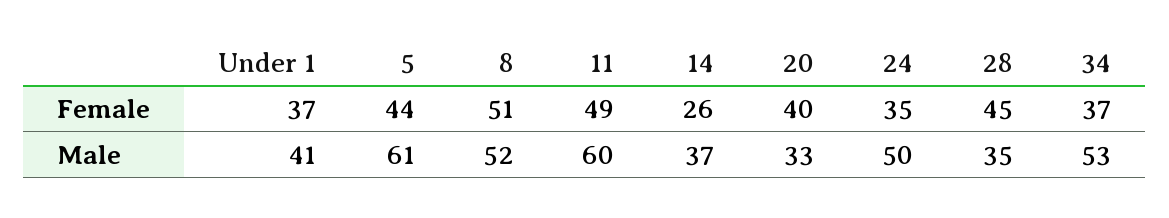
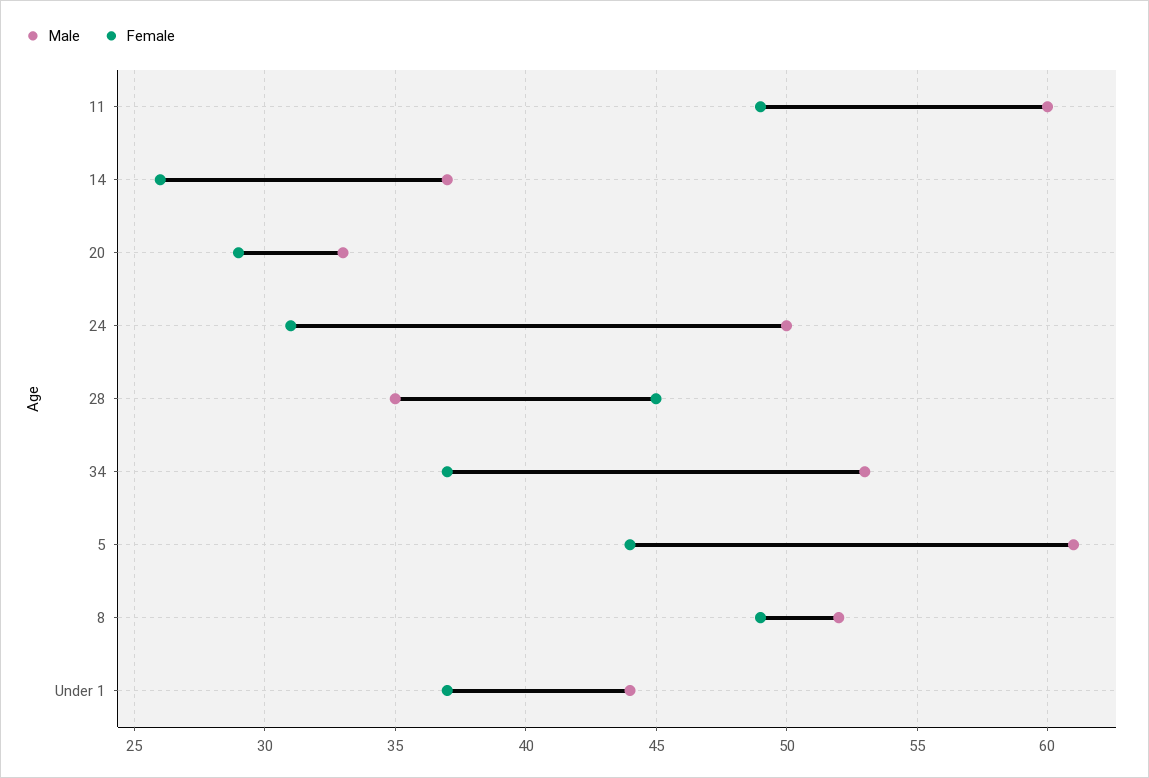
Female, 8: 51 -> 49
Female, 20: 40 -> 29
Female, 24: 35 -> 31
Male, Under 1: 41 -> 44

